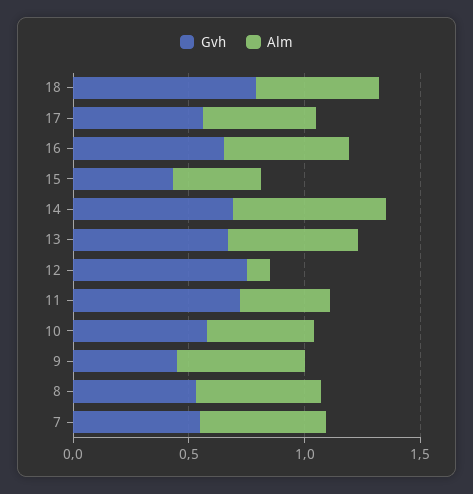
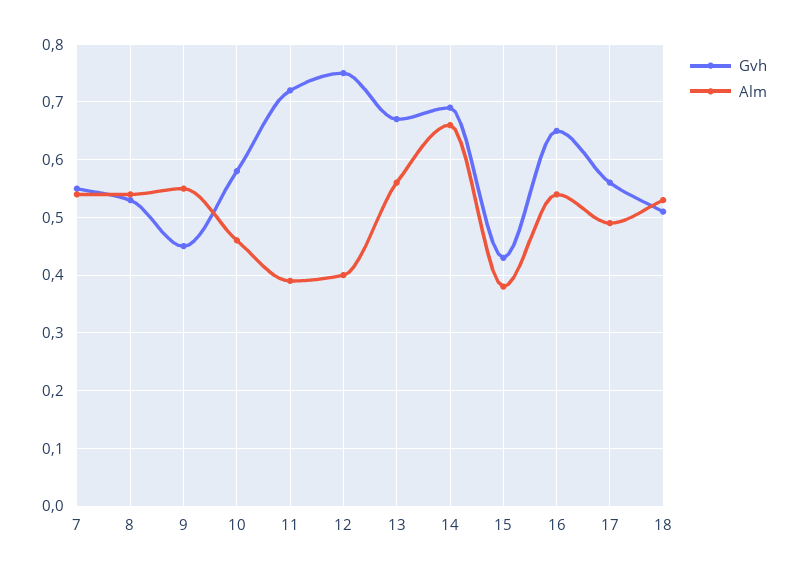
Gvh, 18: 0.8 -> 0.5
Alm, 12: 0.1 -> 0.4

